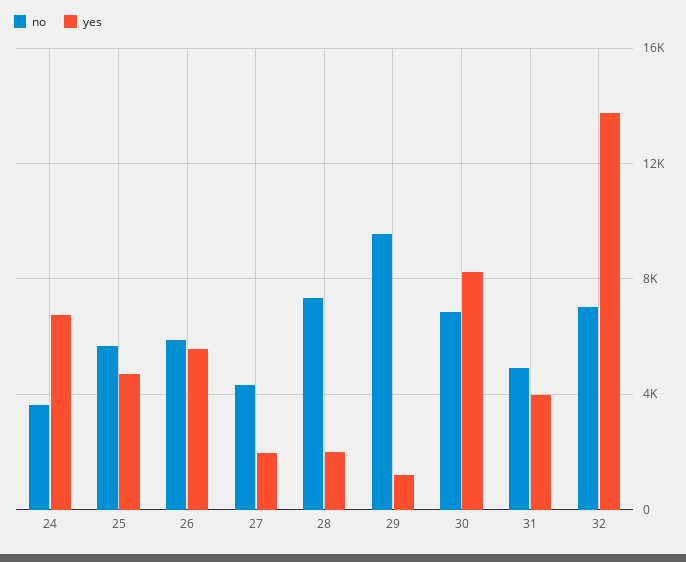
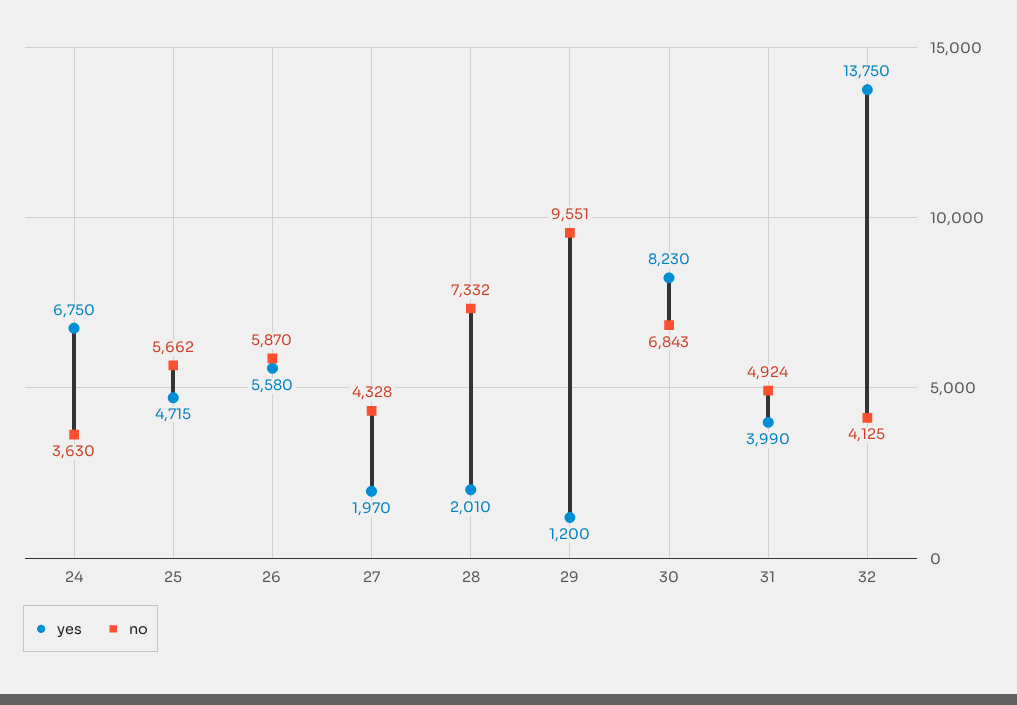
no, 32: 7000 -> 4125

